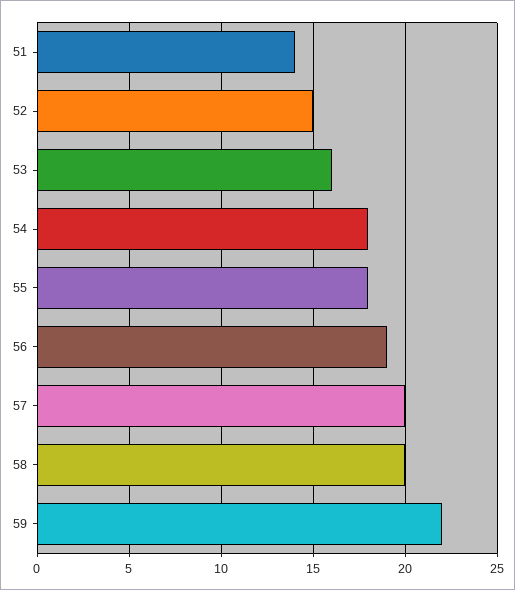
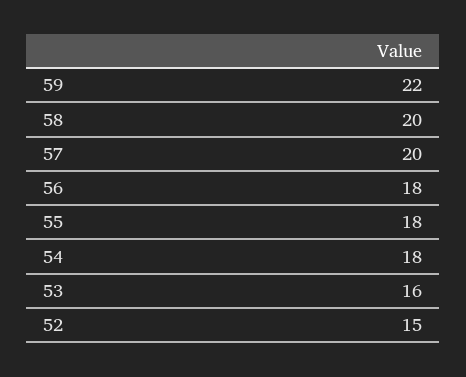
51: 14 -> none
56: 19 -> 18

